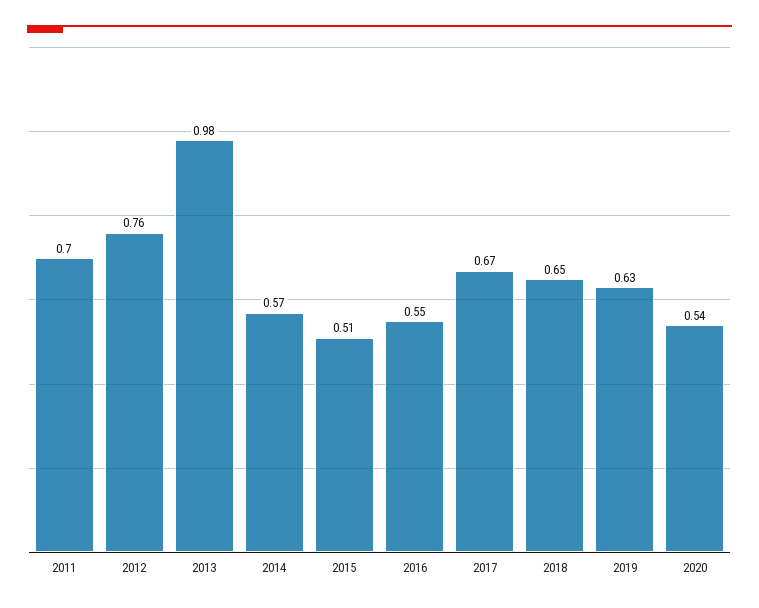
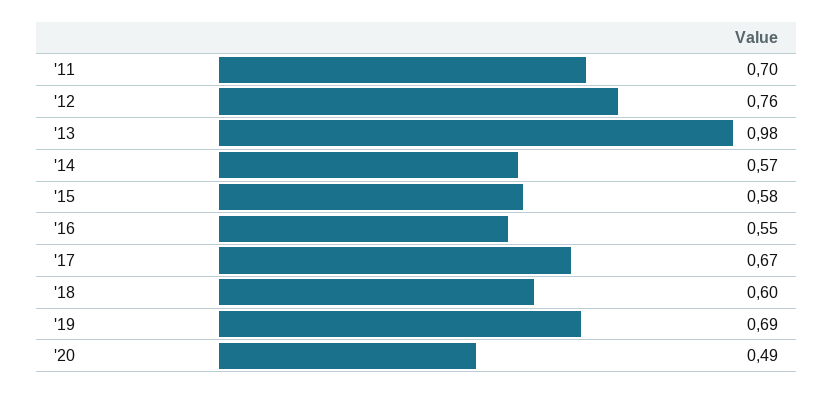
2015: 0.51 -> 0.58
2018: 0.65 -> 0.6
2019: 0.63 -> 0.69
2020: 0.54 -> 0.49

